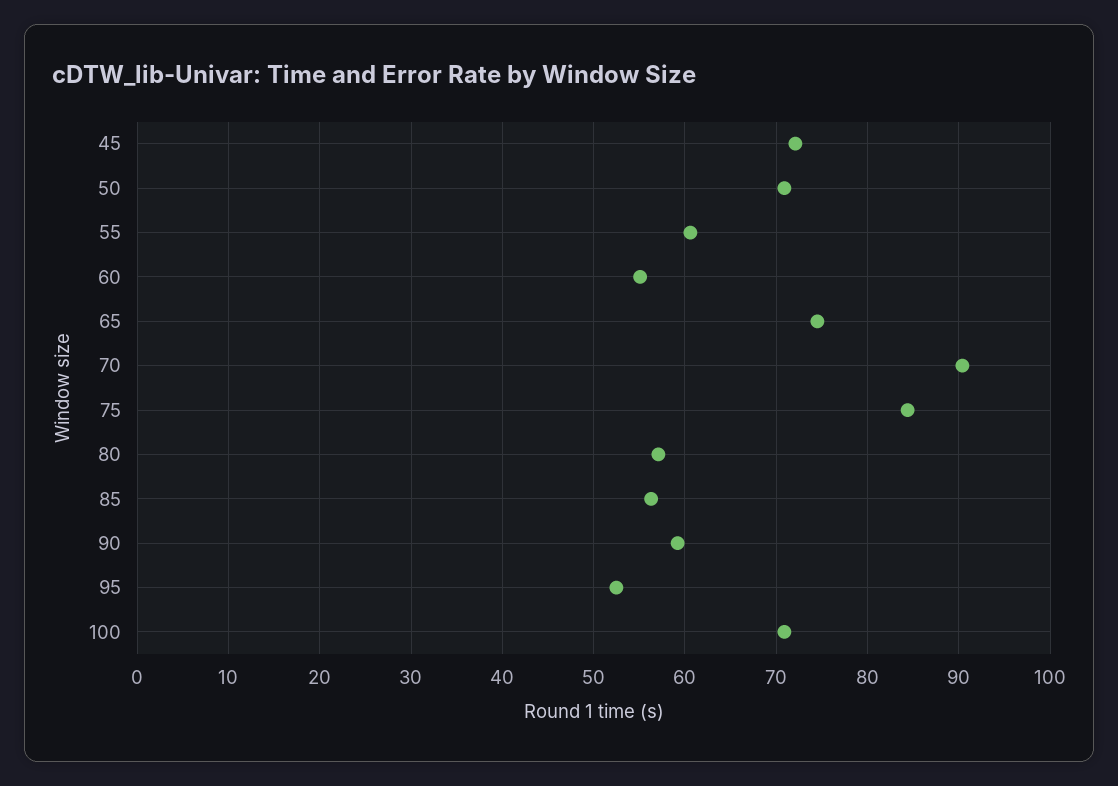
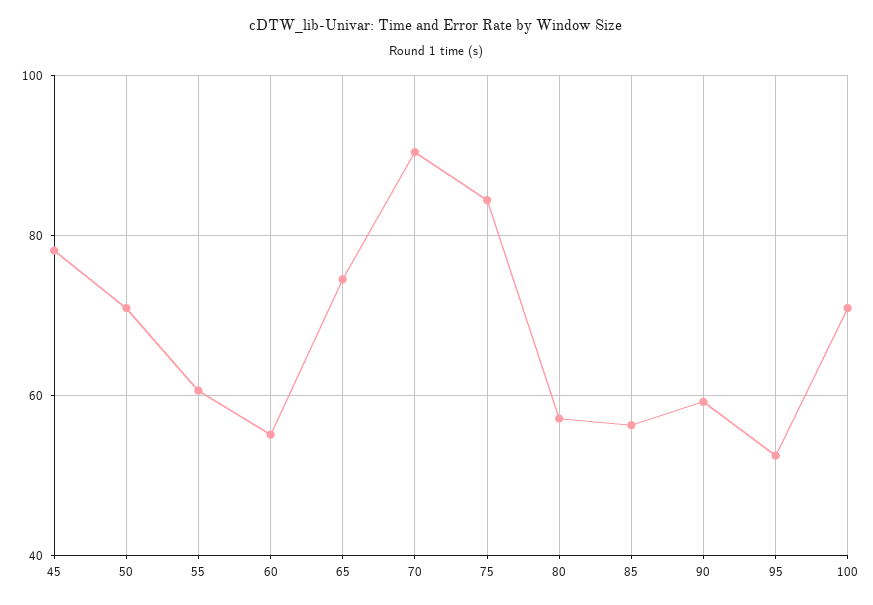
45: 72 -> 78

